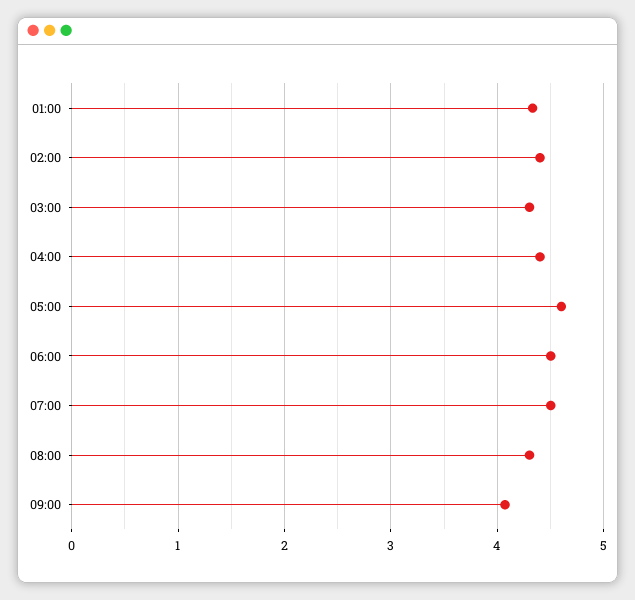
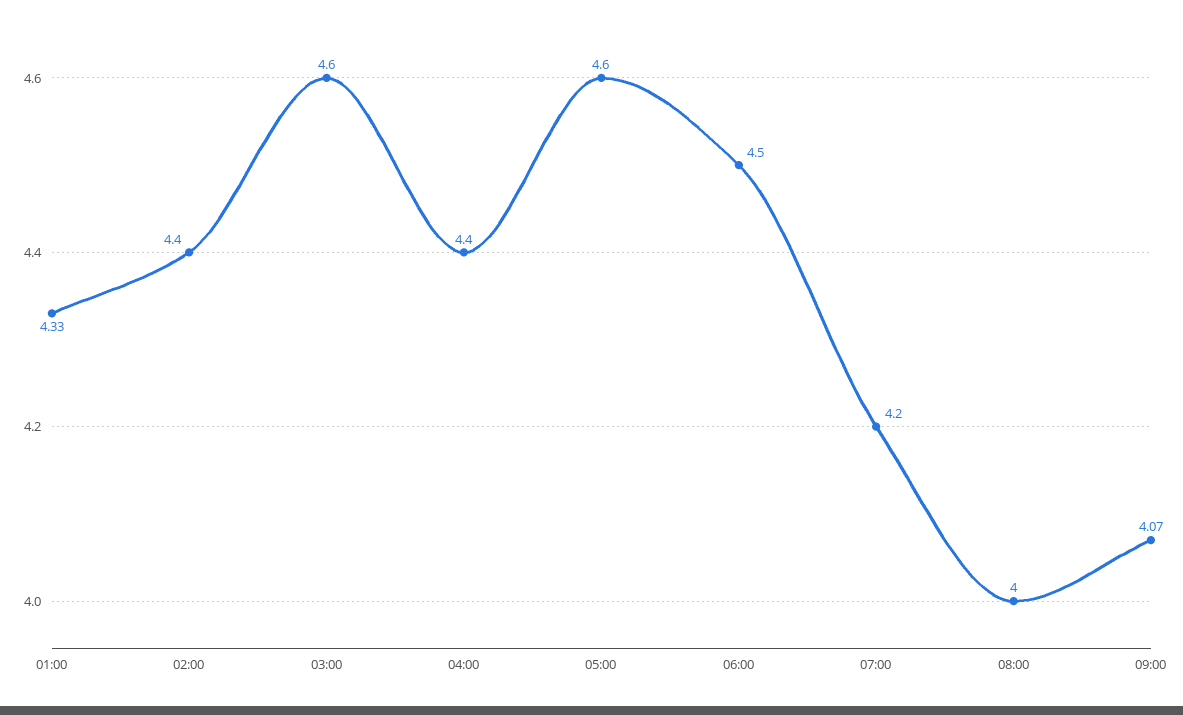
03:00: 4.3 -> 4.6
07:00: 4.5 -> 4.2
08:00: 4.3 -> 4

